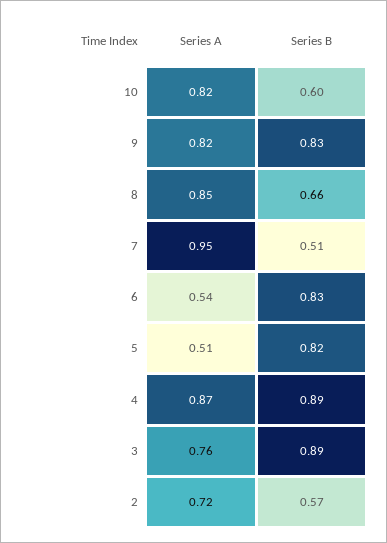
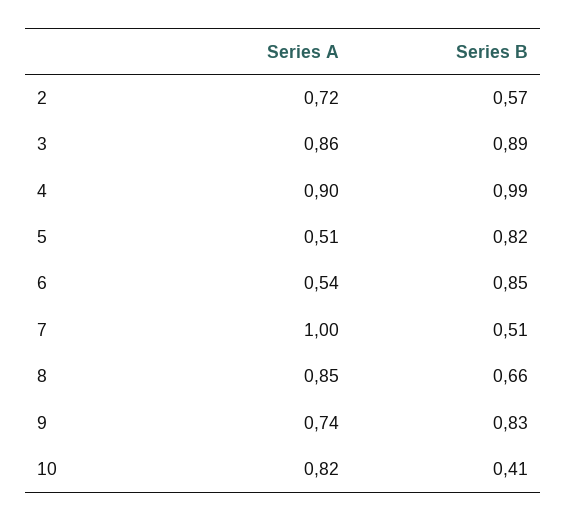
Series B, 10: 0.6 -> 0.41
Series A, 9: 0.82 -> 0.74
Series A, 7: 0.95 -> 1
Series B, 6: 0.83 -> 0.85
Series A, 4: 0.87 -> 0.9
Series B, 4: 0.89 -> 0.99
Series A, 3: 0.76 -> 0.86

